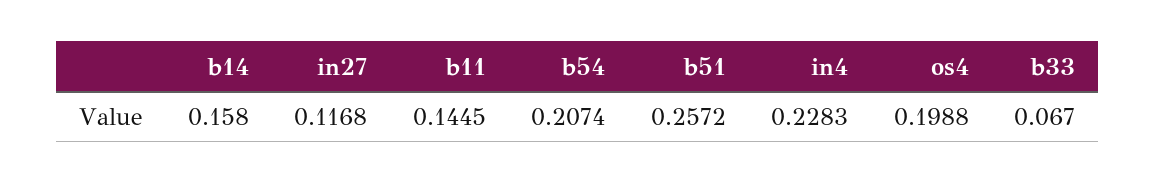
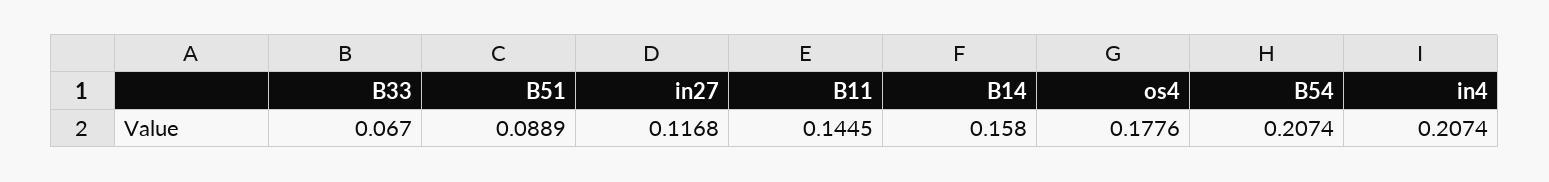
b51: 0.2572 -> 0.0889
in4: 0.2283 -> 0.2074
os4: 0.1988 -> 0.1776

